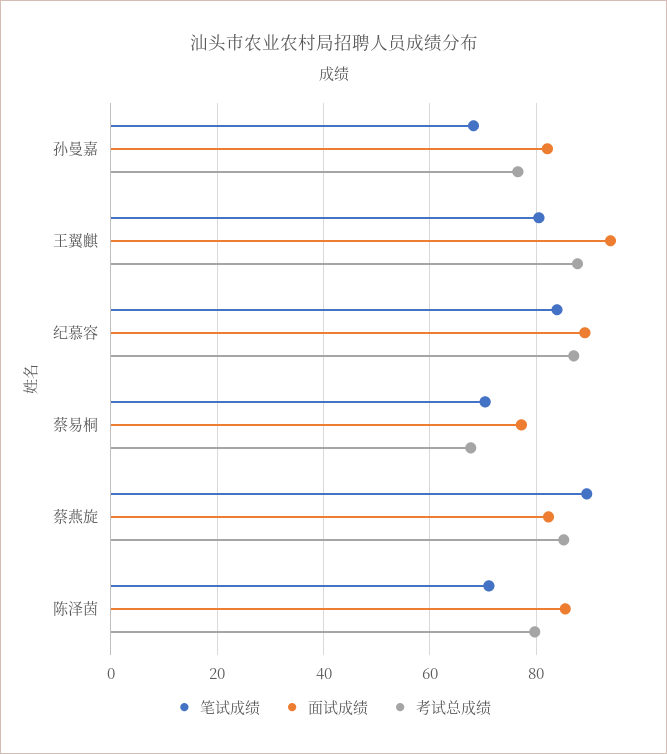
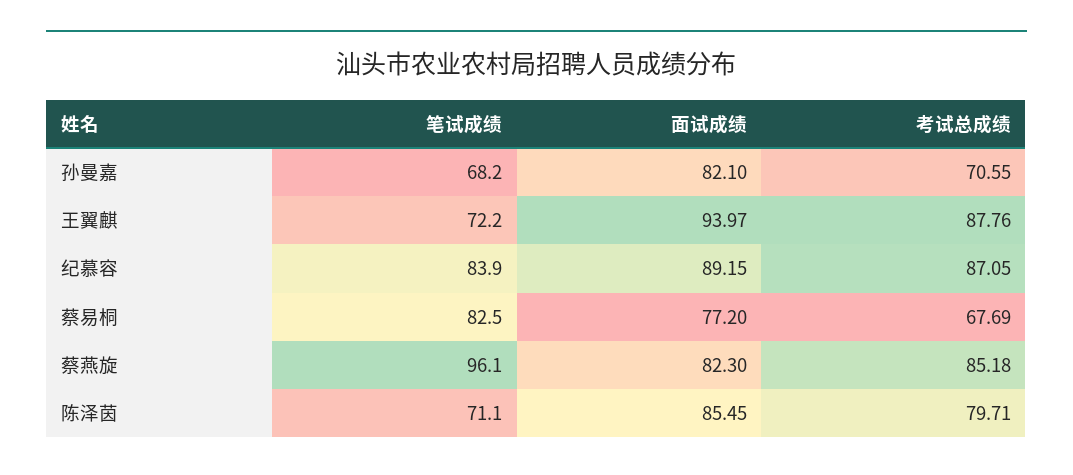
考试总成绩, 孙曼嘉: 76 -> 70.55
笔试成绩, 王翼麒: 80 -> 72.2
笔试成绩, 蔡易桐: 70 -> 82.5
笔试成绩, 蔡燕旋: 90 -> 96.1

